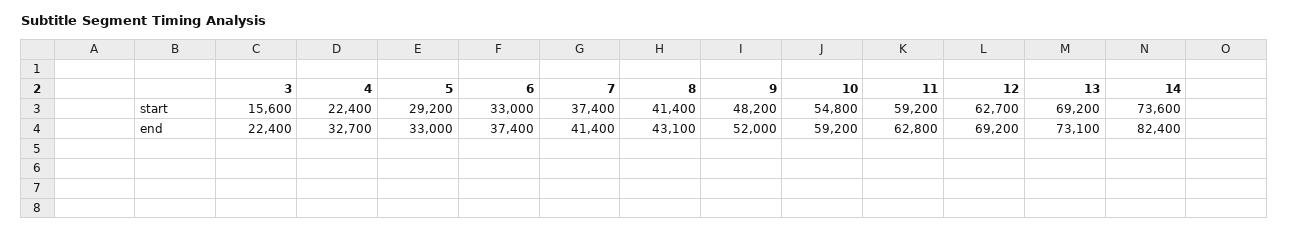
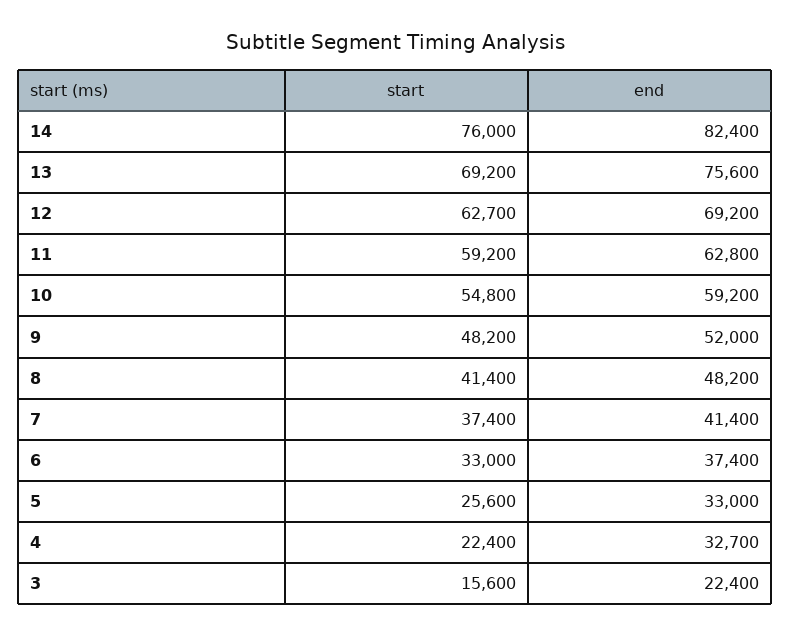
5, start: 29200 -> 25600
14, start: 73600 -> 76000
8, end: 43100 -> 48200
13, end: 73100 -> 75600

